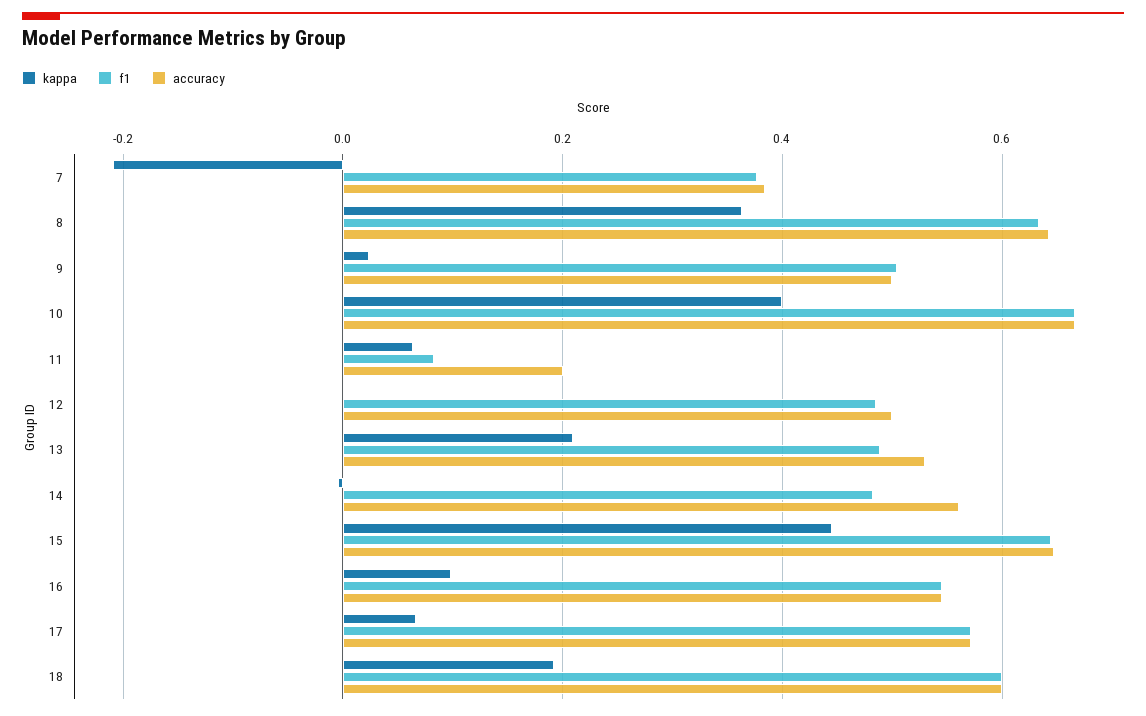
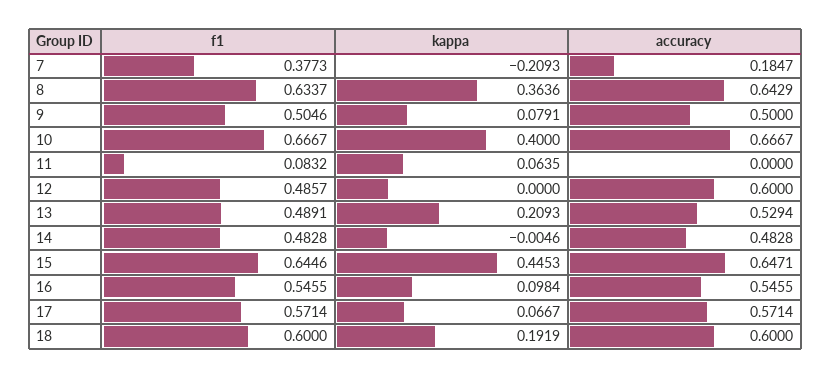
accuracy, 7: 0.38 -> 0.1847
kappa, 9: 0.02 -> 0.0791
accuracy, 11: 0.2 -> 0
accuracy, 12: 0.5 -> 0.6
accuracy, 14: 0.56 -> 0.4828

